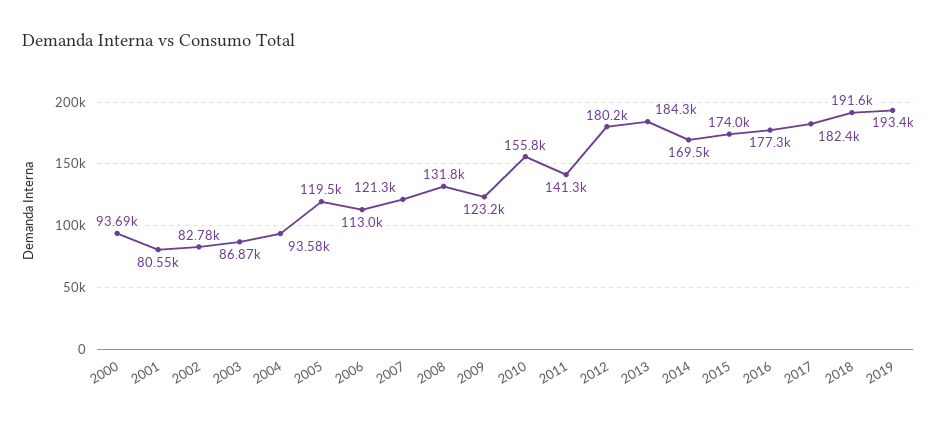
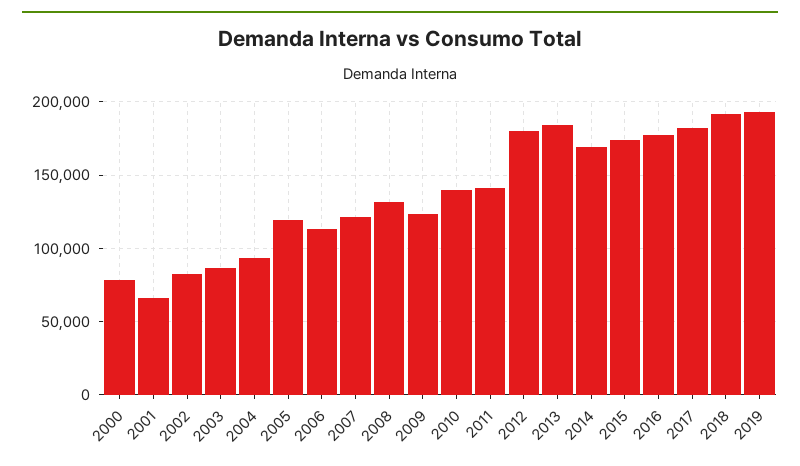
2000: 93690 -> 80000
2001: 80550 -> 65000
2010: 155800 -> 140000

